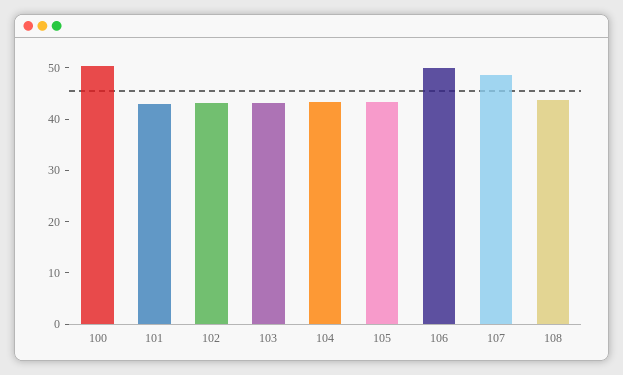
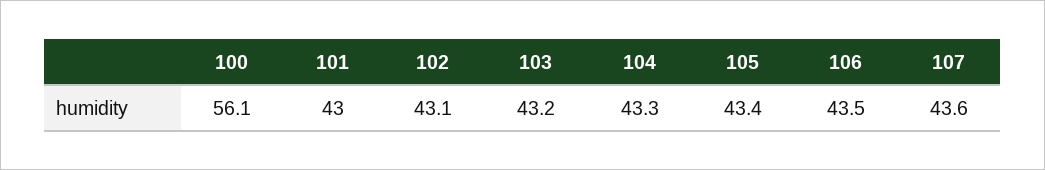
100: 50 -> 56.1
106: 50 -> 43.5
107: 48 -> 43.6
108: 44 -> none

